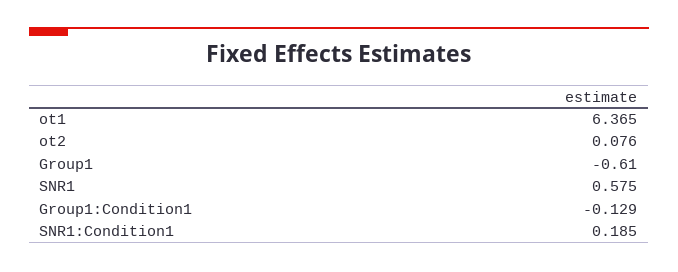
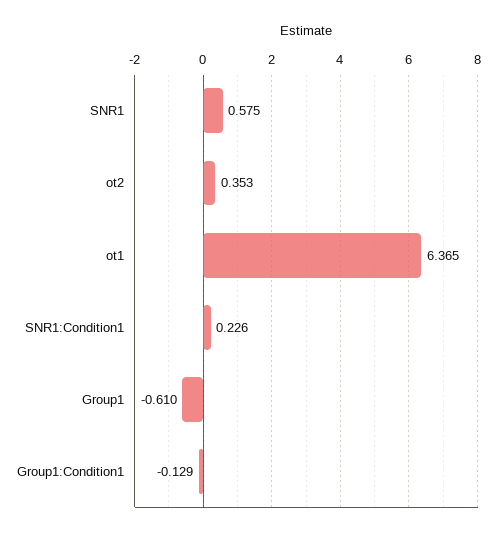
ot2: 0.076 -> 0.353
SNR1:Condition1: 0.185 -> 0.226

